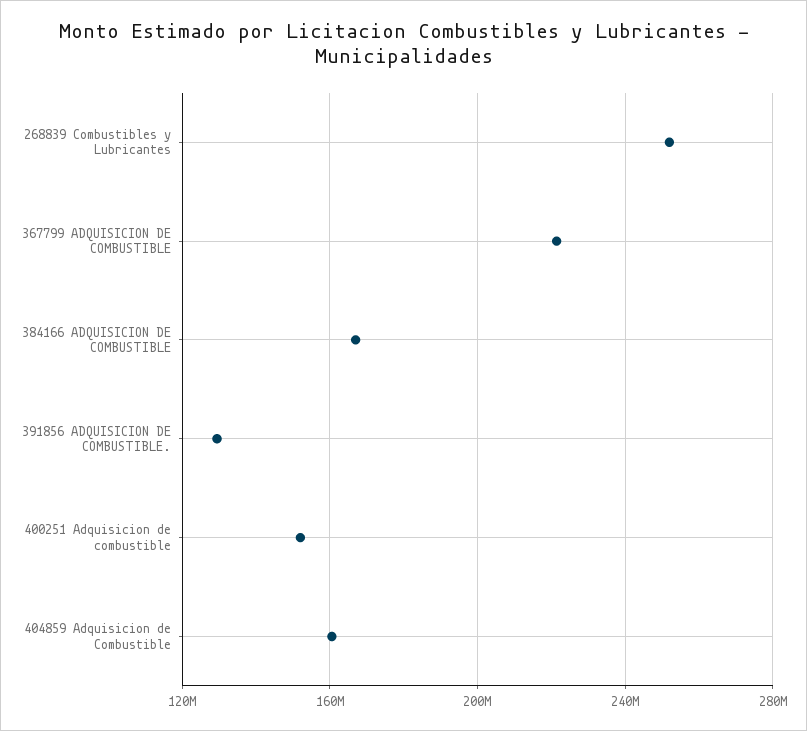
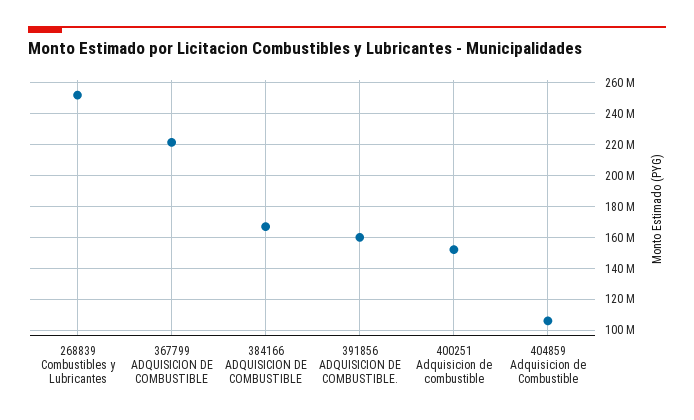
391856 ADQUISICION DE COMBUSTIBLE.: 130000000 -> 160000000
404859 Adquisicion de Combustible: 160000000 -> 105000000

